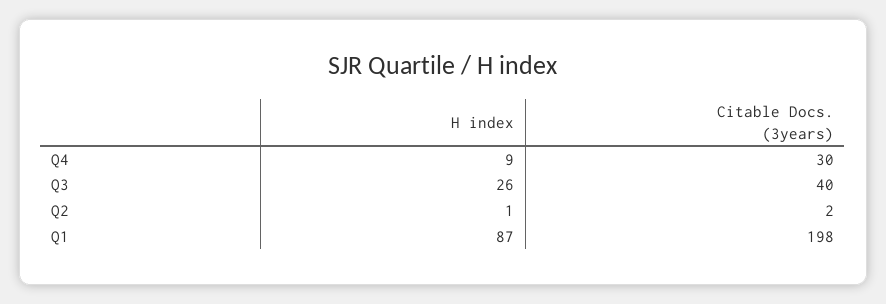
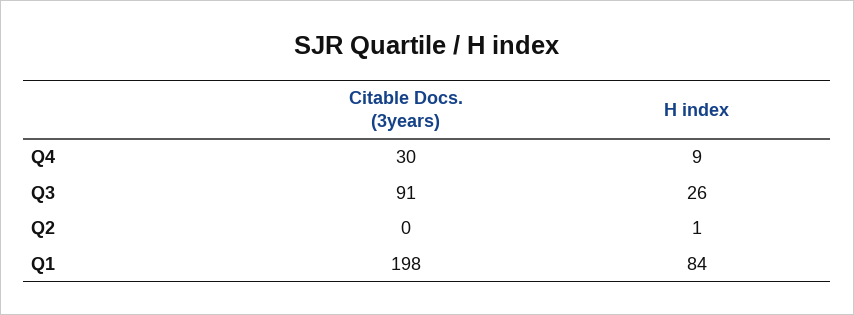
Citable Docs. (3years), Q3: 40 -> 91
Citable Docs. (3years), Q2: 2 -> 0
H index, Q1: 87 -> 84

